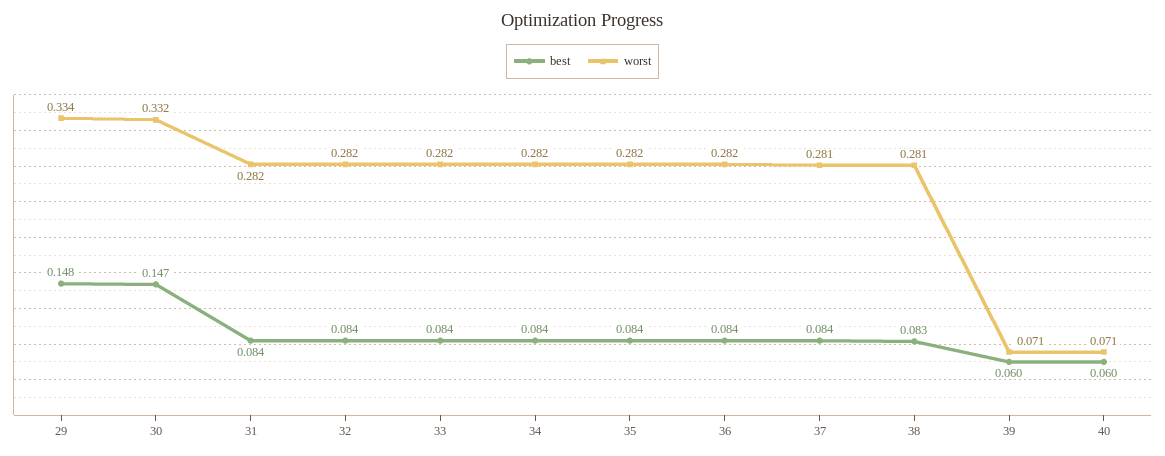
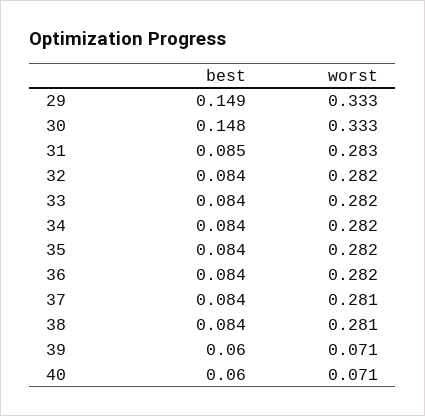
best, 29: 0.148 -> 0.149
worst, 29: 0.334 -> 0.333
best, 30: 0.147 -> 0.148
worst, 30: 0.332 -> 0.333
best, 31: 0.084 -> 0.085
worst, 31: 0.282 -> 0.283
best, 38: 0.083 -> 0.084

